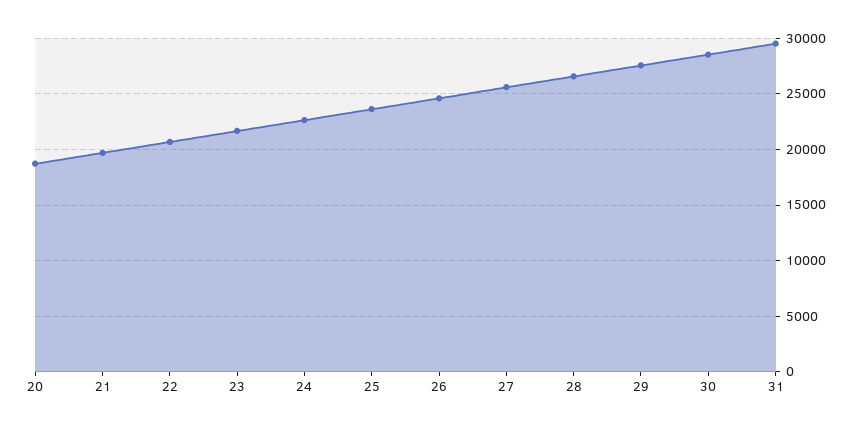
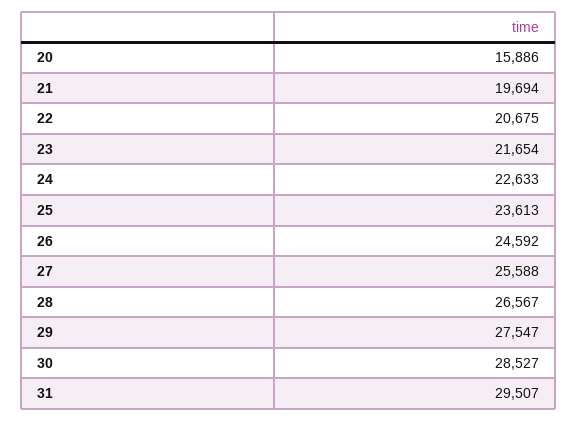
20: 19000 -> 15886

